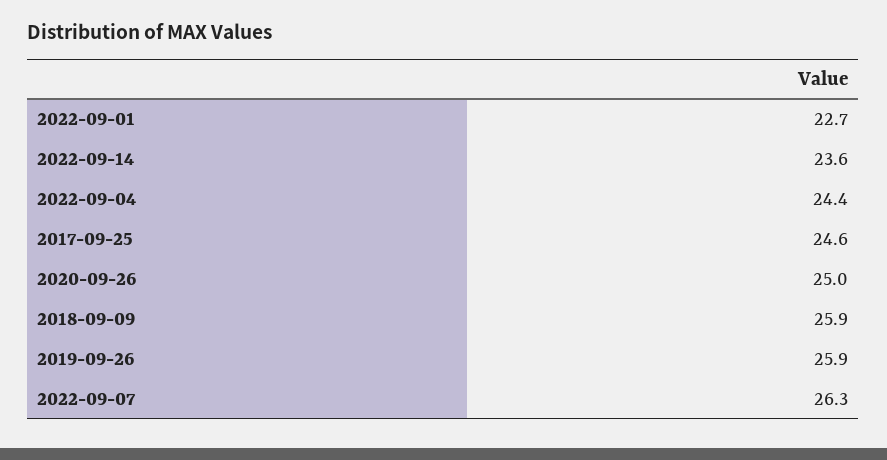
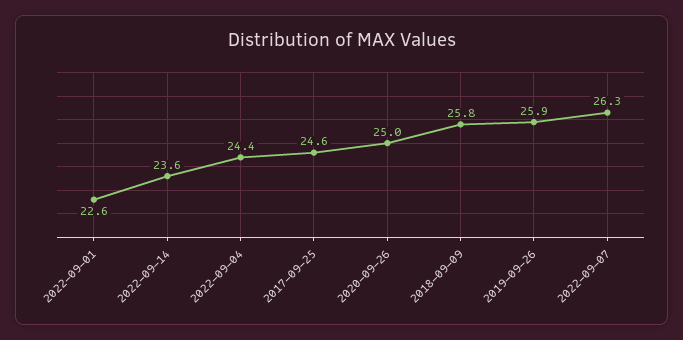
2022-09-01: 22.7 -> 22.6
2018-09-09: 25.9 -> 25.8

